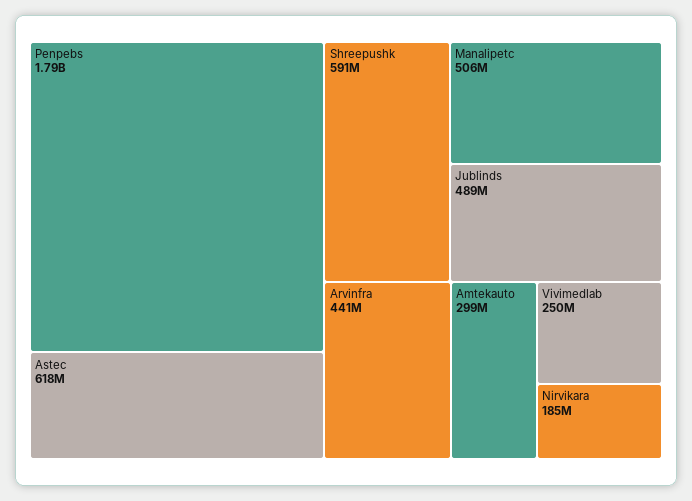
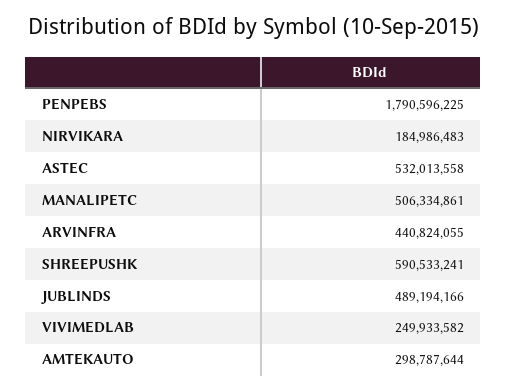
Astec: 618000000 -> 532013558

